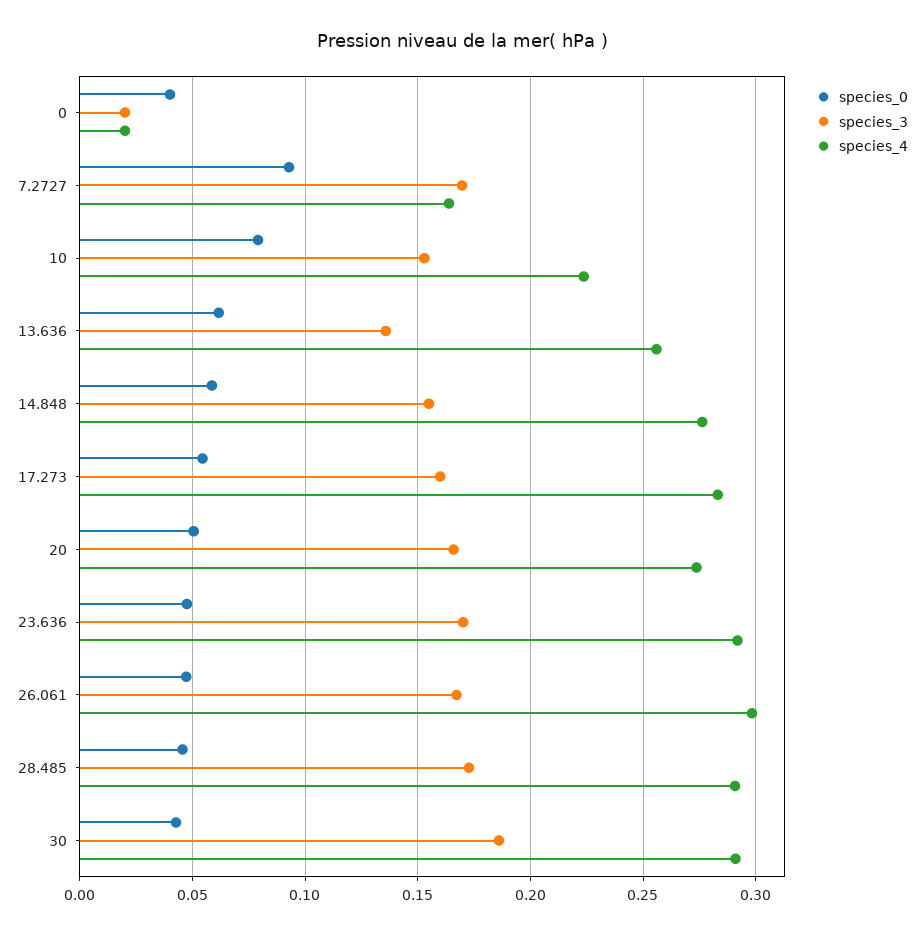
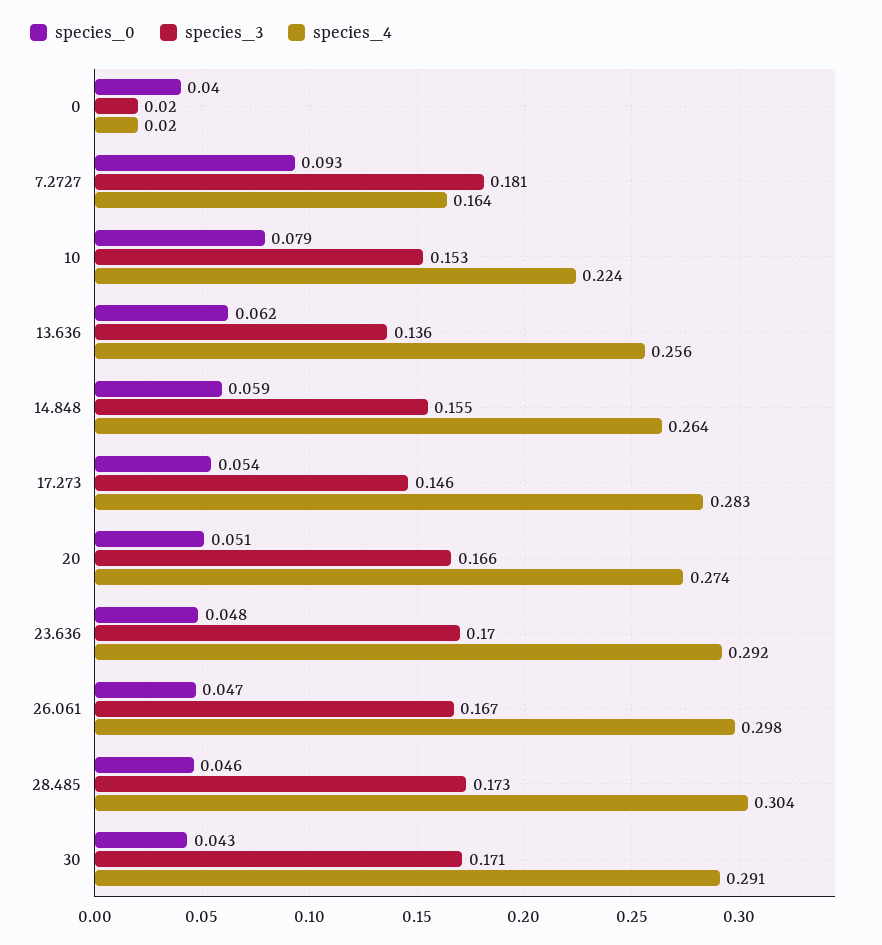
species_3, 7.2727: 0.17 -> 0.181
species_4, 14.848: 0.275 -> 0.264
species_3, 17.273: 0.16 -> 0.146
species_4, 28.485: 0.29 -> 0.304
species_3, 30: 0.185 -> 0.171

